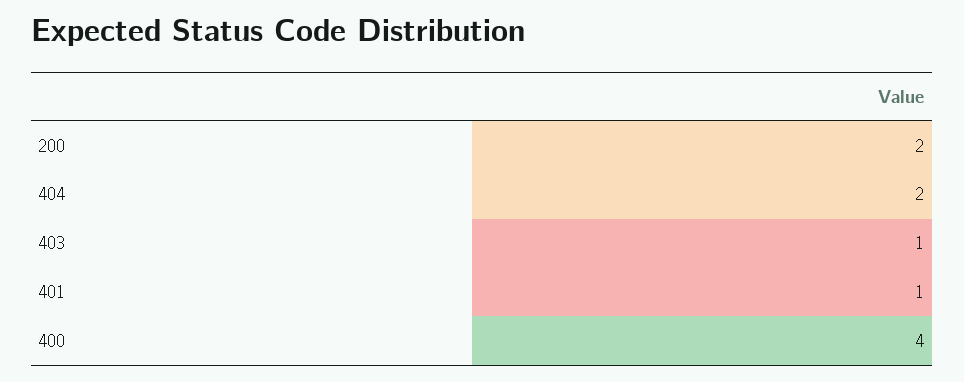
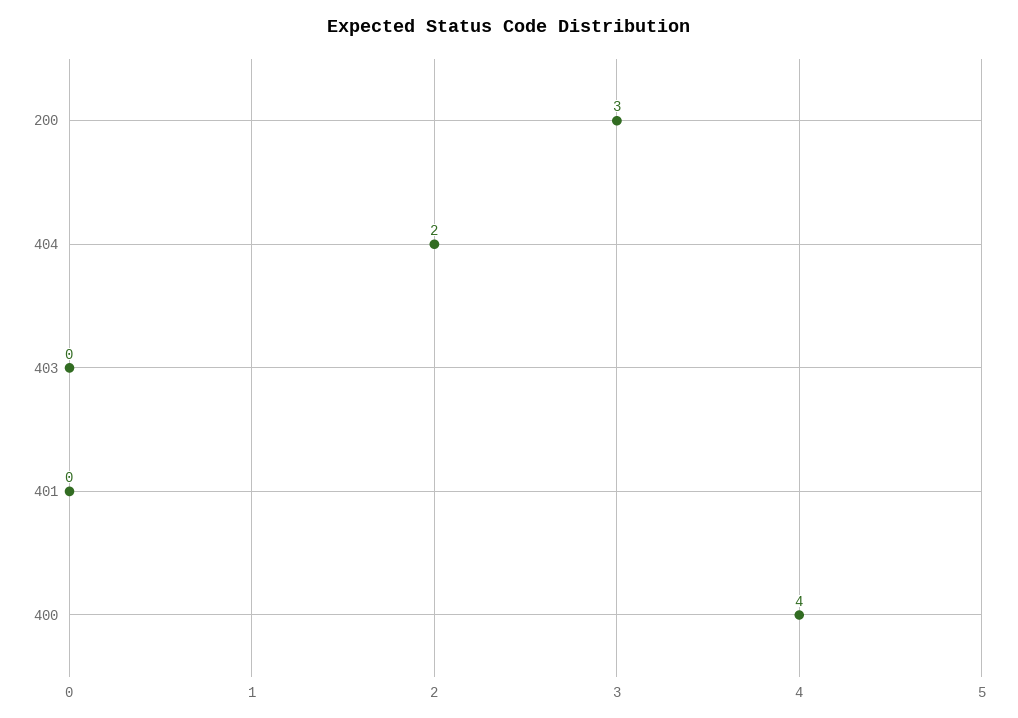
200: 2 -> 3
403: 1 -> 0
401: 1 -> 0

